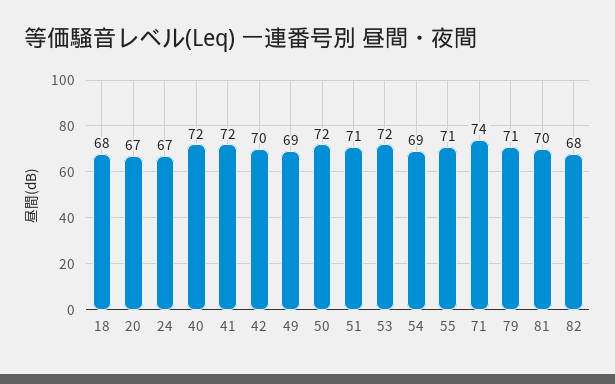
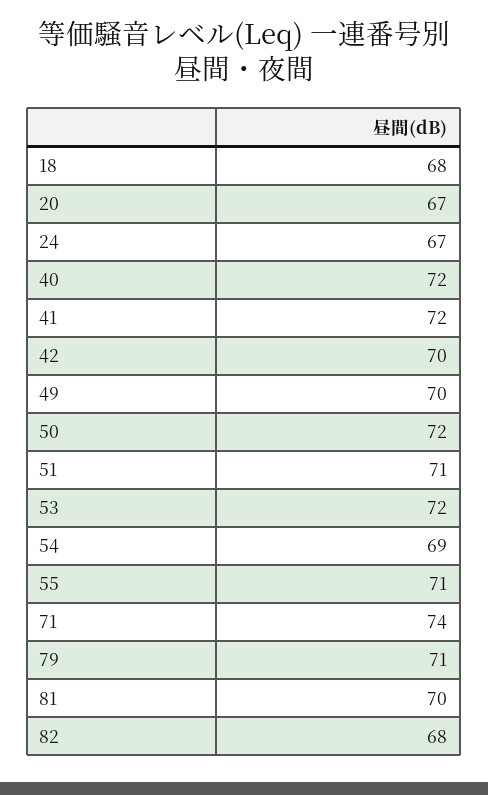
49: 69 -> 70

